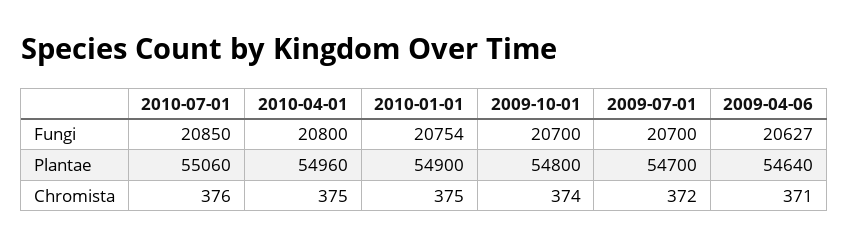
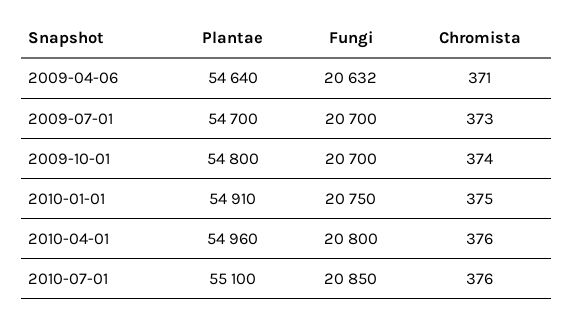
2010-01-01, Fungi: 20754 -> 20750
2009-04-06, Fungi: 20627 -> 20632
2010-07-01, Plantae: 55060 -> 55100
2010-01-01, Plantae: 54900 -> 54910
2010-04-01, Chromista: 375 -> 376
2009-07-01, Chromista: 372 -> 373

